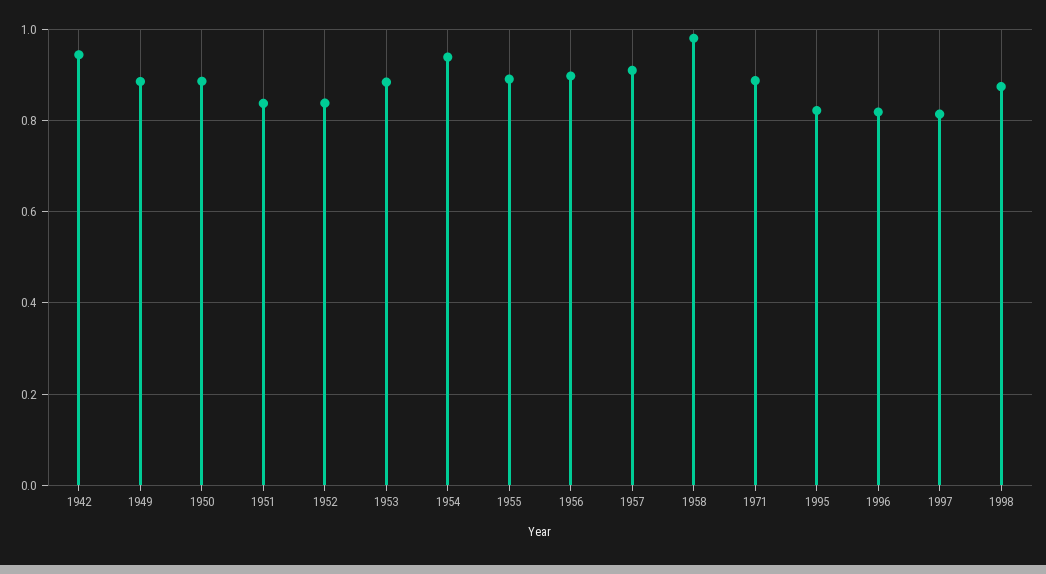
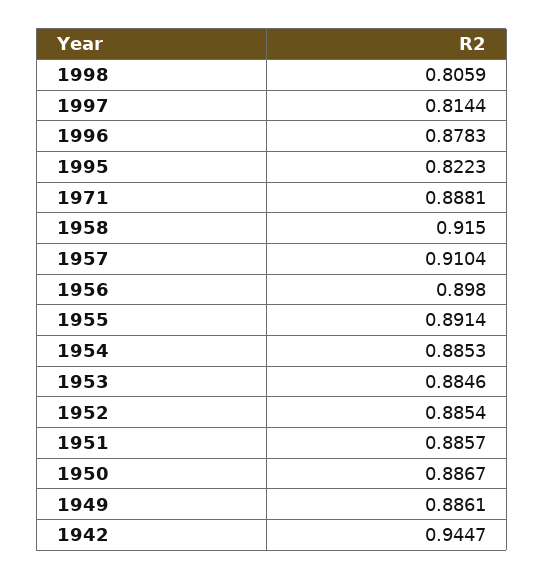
1951: 0.84 -> 0.8857
1952: 0.84 -> 0.8854
1954: 0.94 -> 0.8853
1958: 0.98 -> 0.915
1996: 0.82 -> 0.8783
1998: 0.88 -> 0.8059

